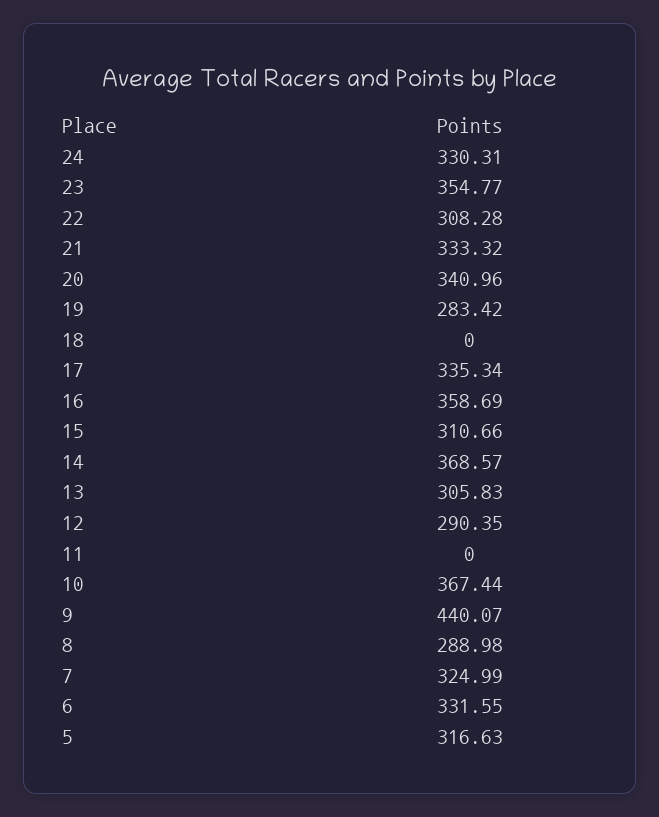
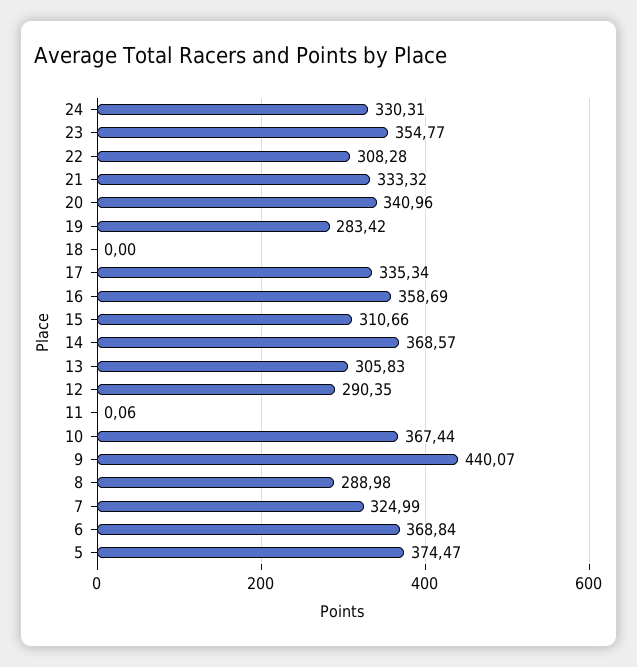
11: 0 -> 0.06
6: 331.55 -> 368.84
5: 316.63 -> 374.47

